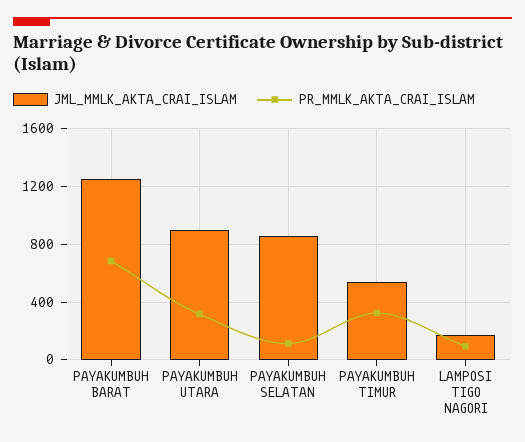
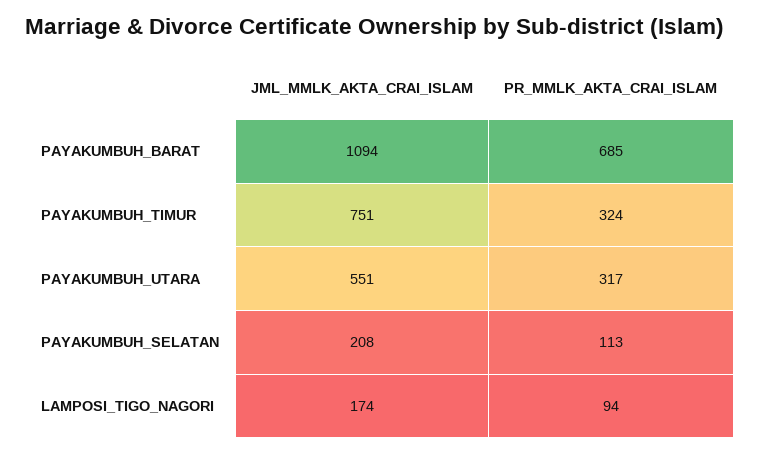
JML_MMLK_AKTA_CRAI_ISLAM, PAYAKUMBUH BARAT: 1250 -> 1094
JML_MMLK_AKTA_CRAI_ISLAM, PAYAKUMBUH UTARA: 900 -> 551
JML_MMLK_AKTA_CRAI_ISLAM, PAYAKUMBUH SELATAN: 850 -> 208
JML_MMLK_AKTA_CRAI_ISLAM, PAYAKUMBUH TIMUR: 550 -> 751

